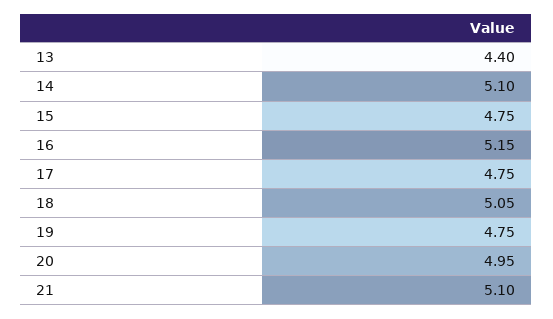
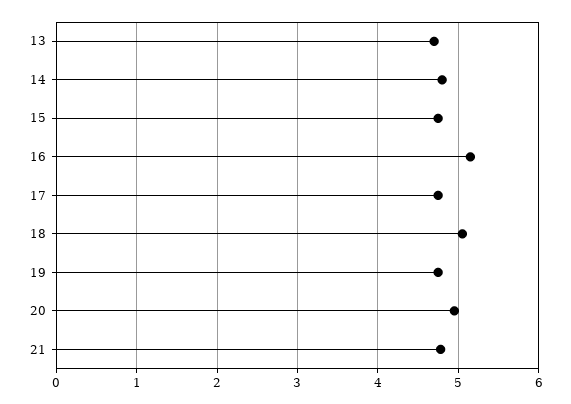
13: 4.4 -> 4.7
14: 5.1 -> 4.8
21: 5.1 -> 4.8

